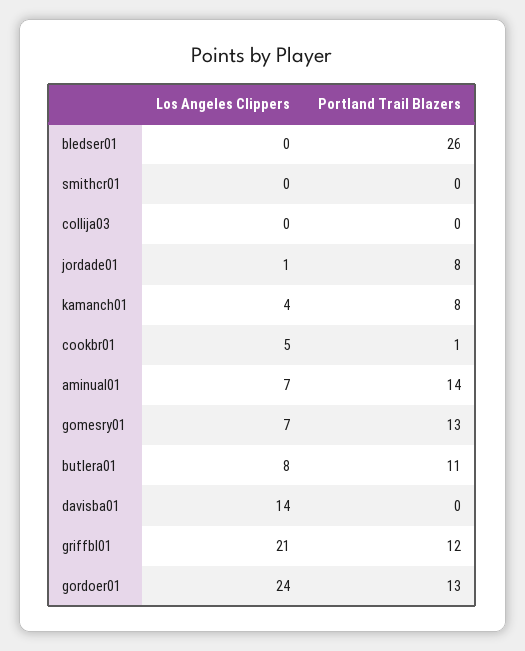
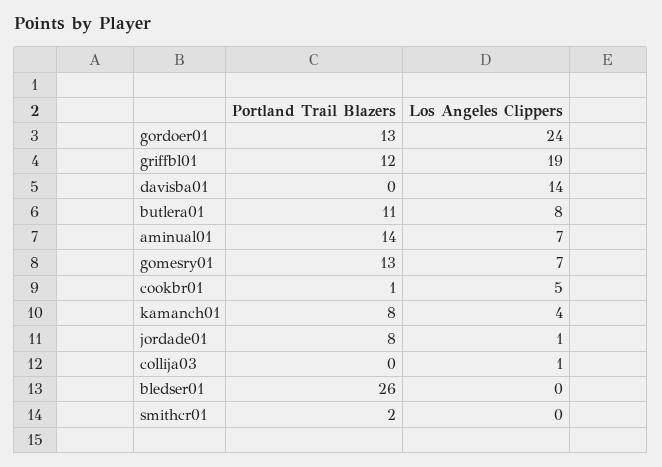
Portland Trail Blazers, smithcr01: 0 -> 2
Los Angeles Clippers, collija03: 0 -> 1
Los Angeles Clippers, griffbl01: 21 -> 19

